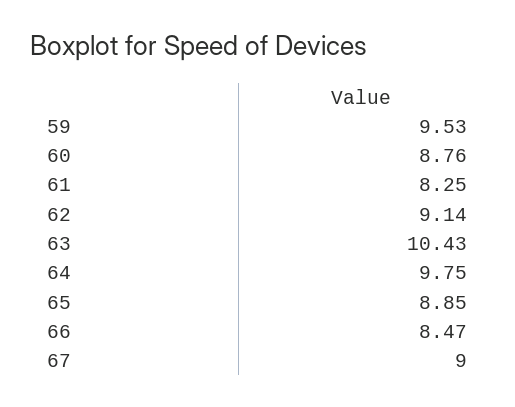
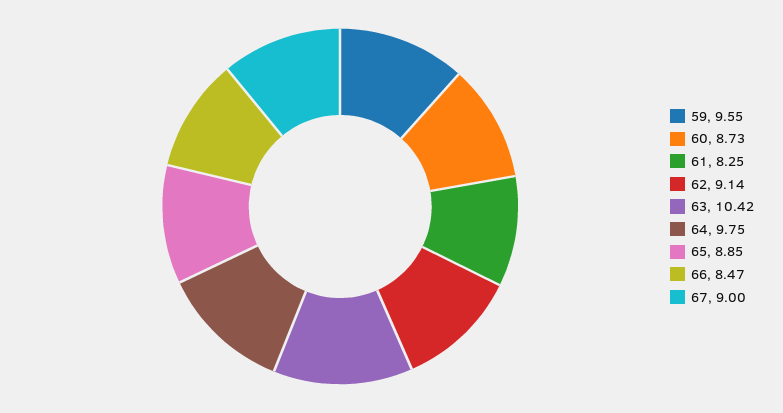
59: 9.53 -> 9.55
60: 8.76 -> 8.73
63: 10.43 -> 10.42

